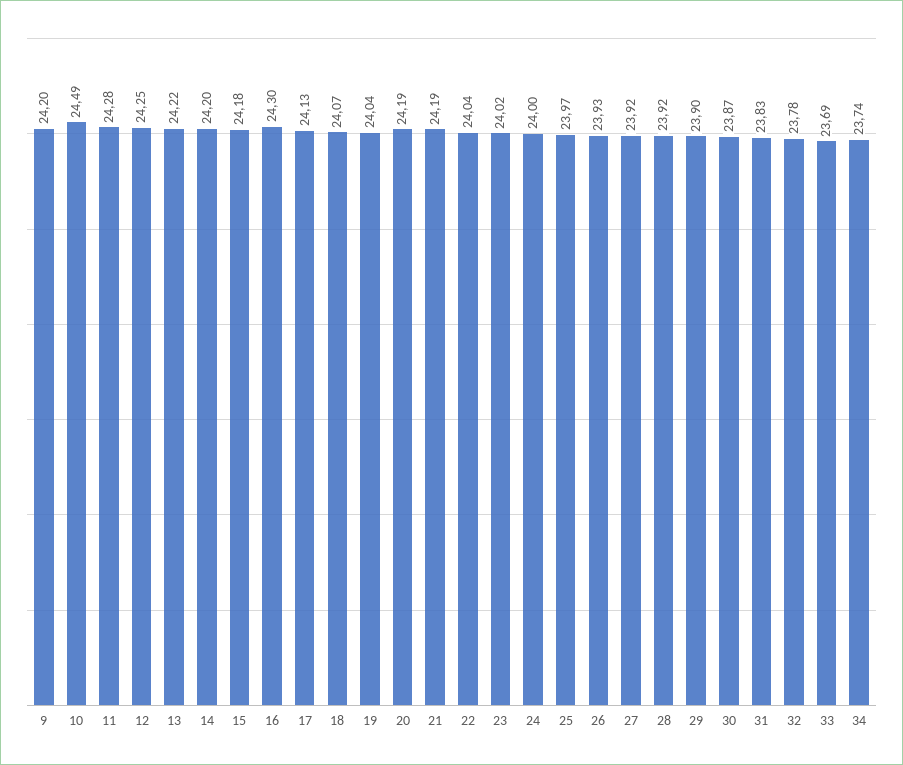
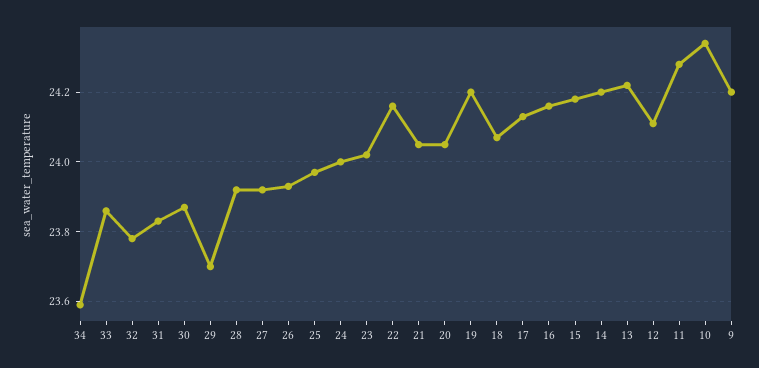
10: 24.49 -> 24.35
12: 24.25 -> 24.1
16: 24.3 -> 24.15
19: 24.04 -> 24.2
20: 24.19 -> 24.05
21: 24.19 -> 24.05
22: 24.04 -> 24.15
29: 23.9 -> 23.7
33: 23.69 -> 23.85
34: 23.74 -> 23.6

